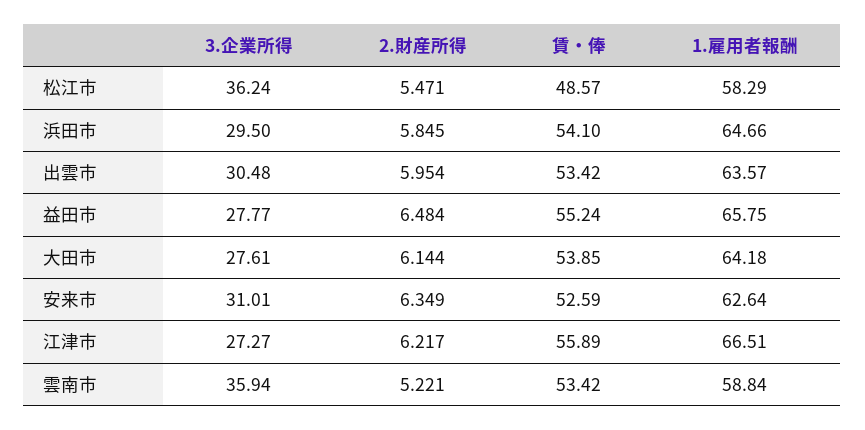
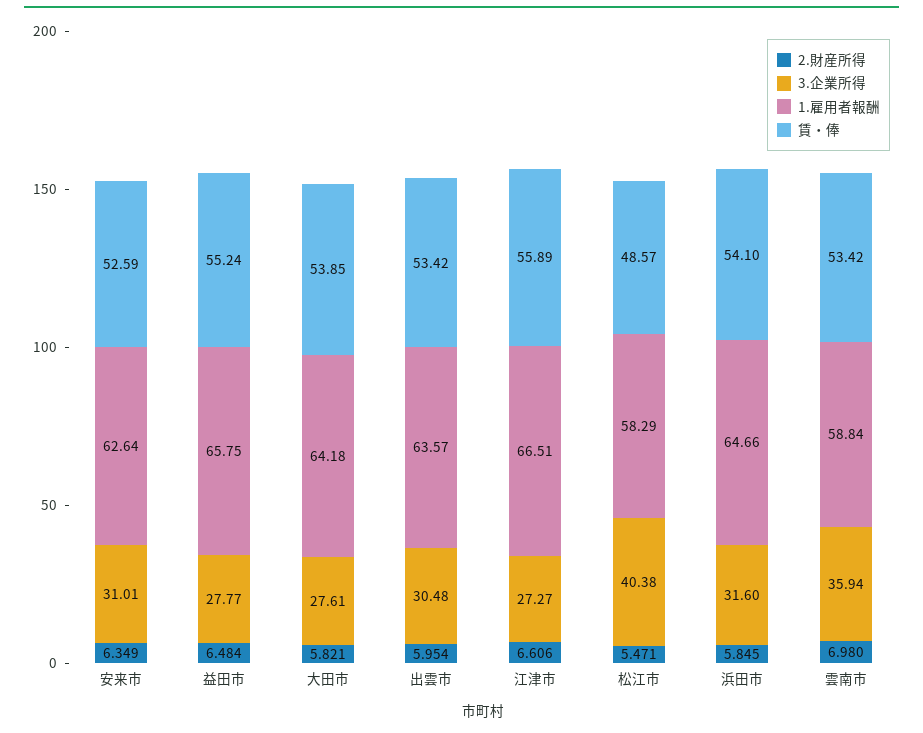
3.企業所得, 松江市: 36.24 -> 40.38
3.企業所得, 浜田市: 29.5 -> 31.6
2.財産所得, 大田市: 6.144 -> 5.821
2.財産所得, 江津市: 6.217 -> 6.606
2.財産所得, 雲南市: 5.221 -> 6.98

